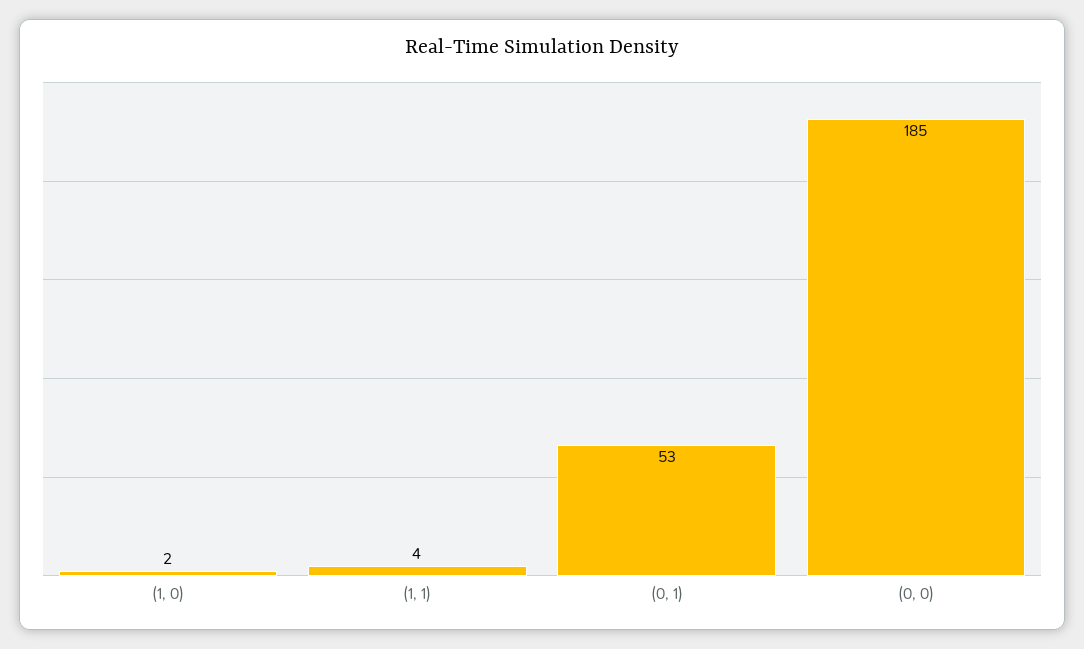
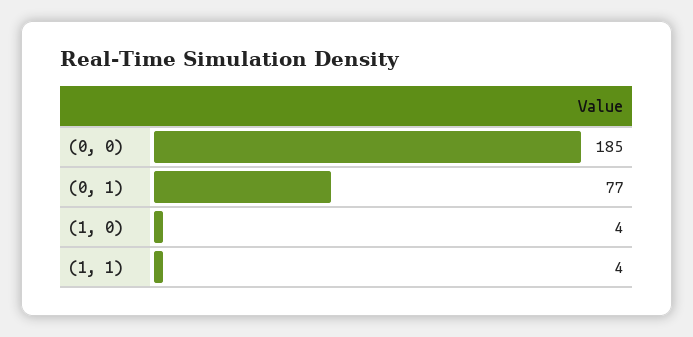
(1, 0): 2 -> 4
(0, 1): 53 -> 77

